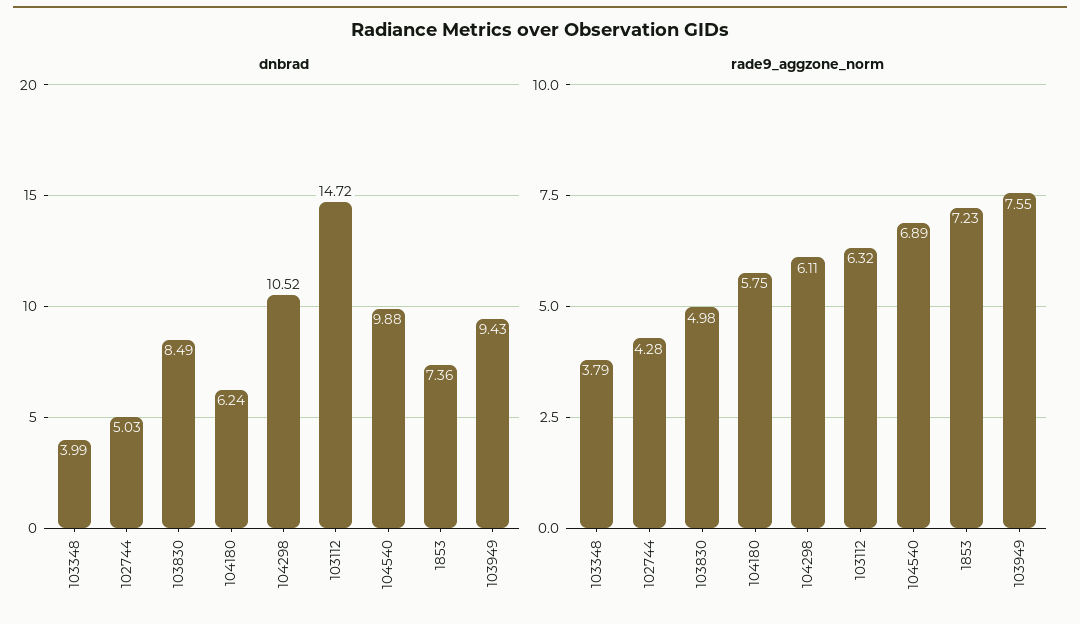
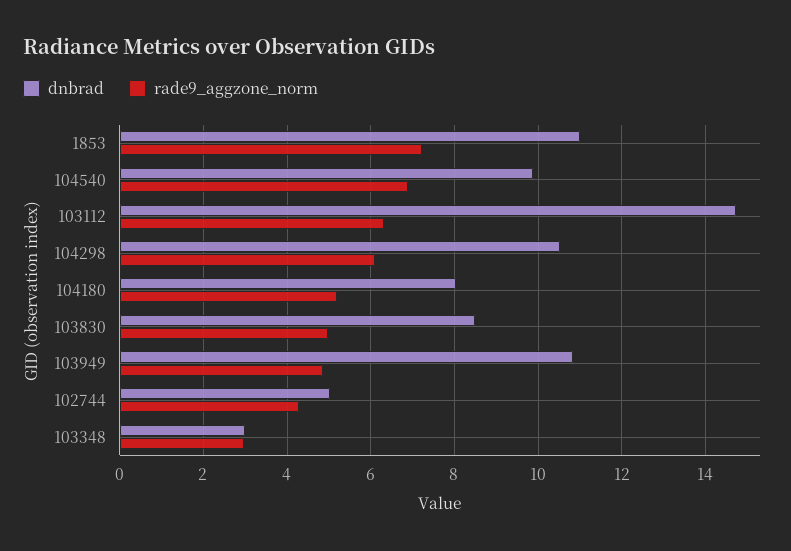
dnbrad, 103348: 3.99 -> 3
dnbrad, 104180: 6.24 -> 8
dnbrad, 1853: 7.36 -> 11
dnbrad, 103949: 9.43 -> 10.8
rade9_aggzone_norm, 103348: 3.79 -> 3
rade9_aggzone_norm, 104180: 5.75 -> 5.2
rade9_aggzone_norm, 103949: 7.55 -> 4.8

